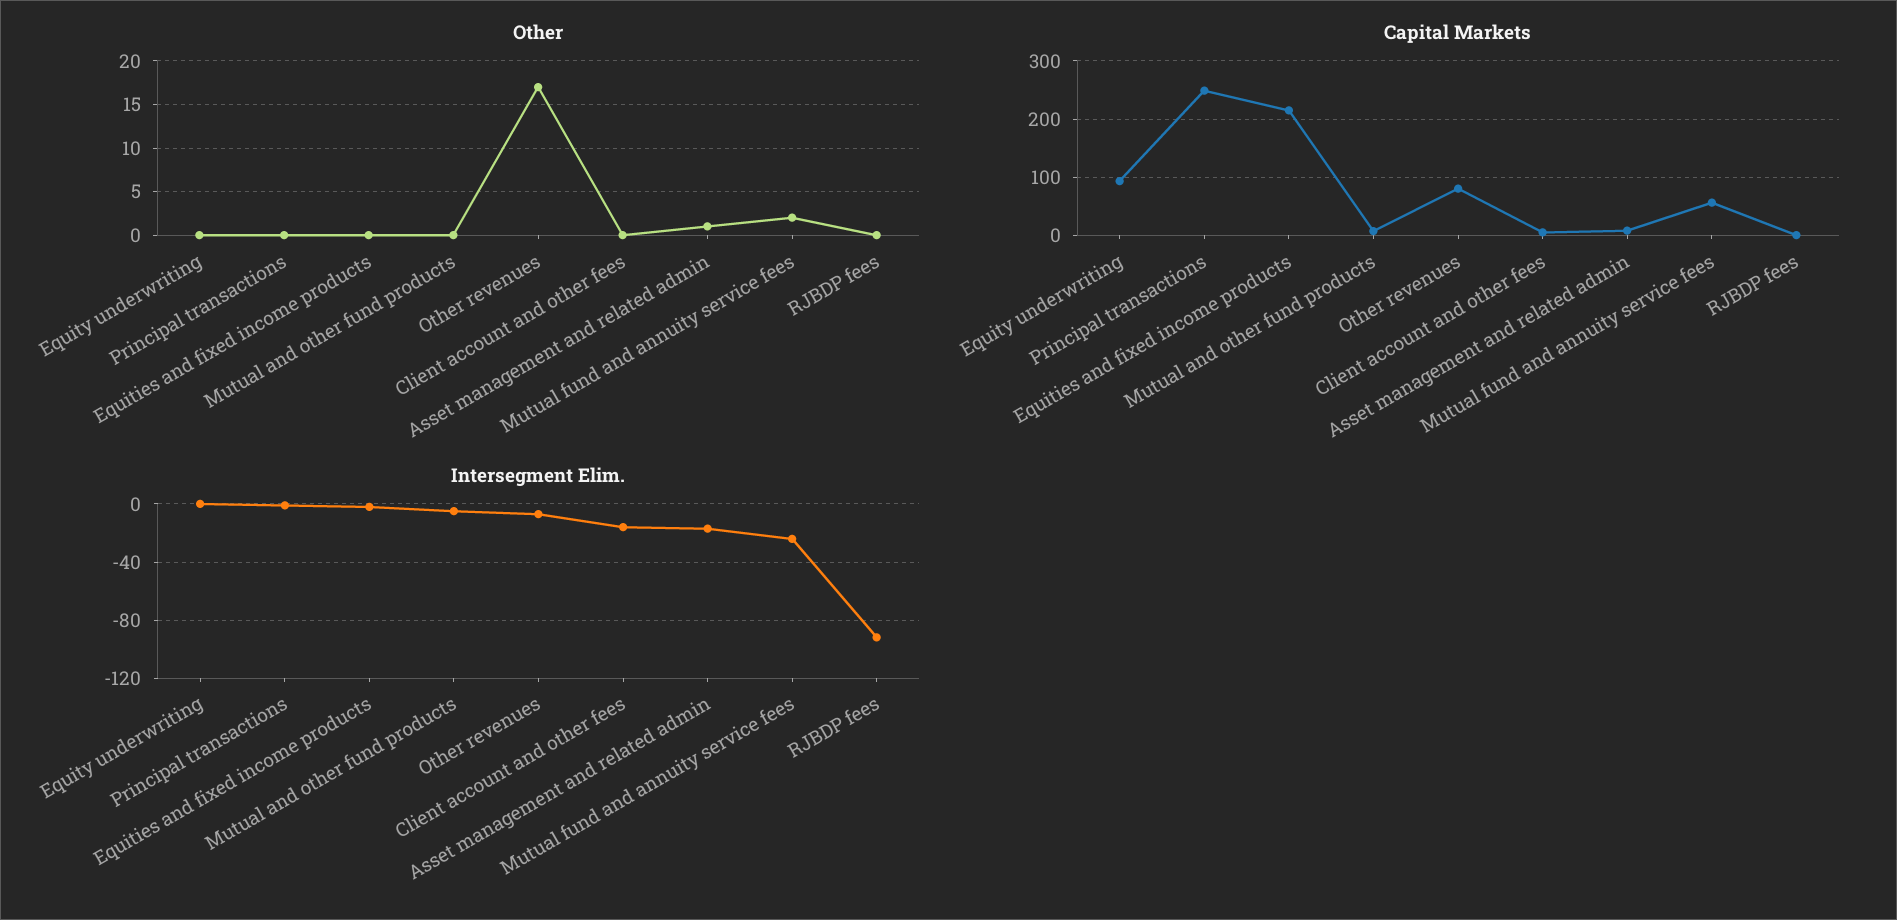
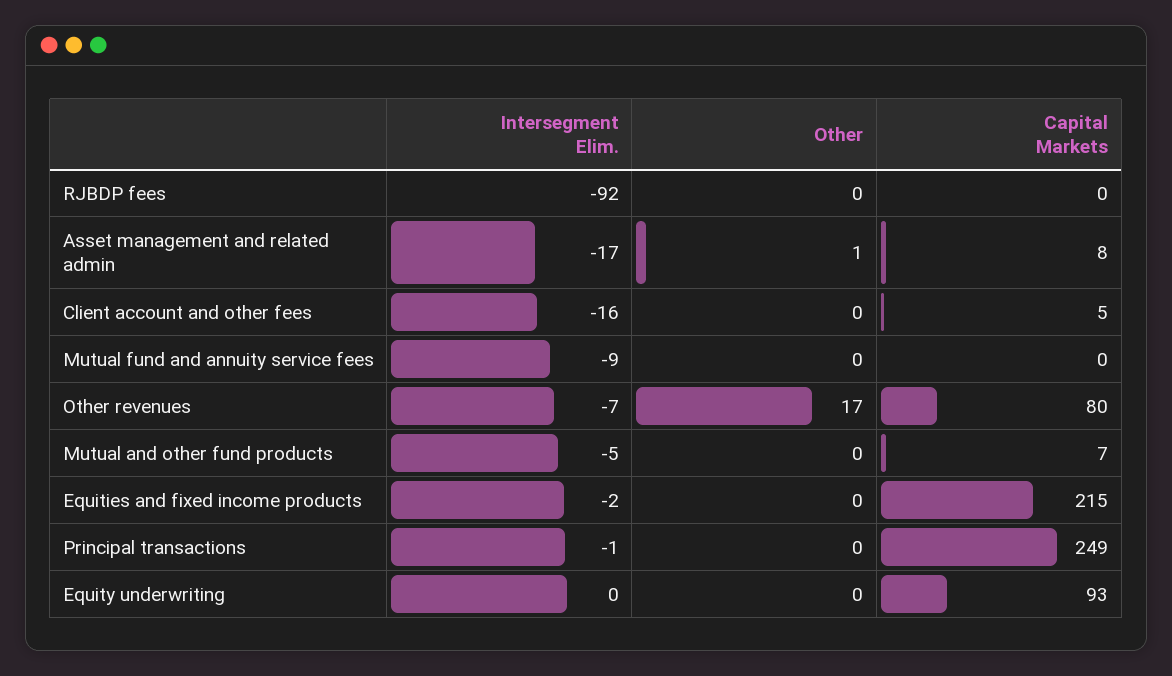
Other, Mutual fund and annuity service fees: 2 -> 0
Capital Markets, Mutual fund and annuity service fees: 60 -> 0
Intersegment Elim., Mutual fund and annuity service fees: -25 -> -9

